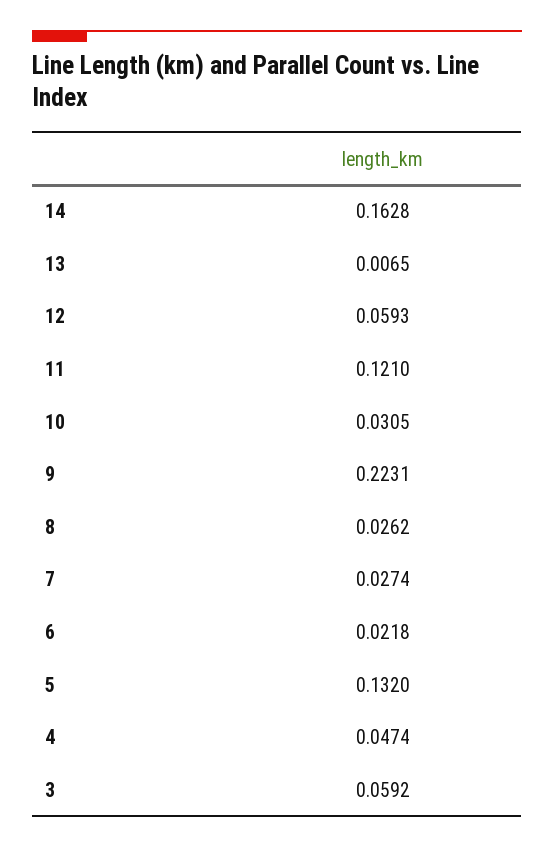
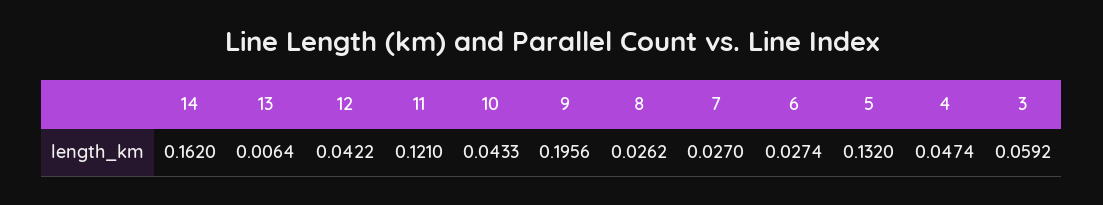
14: 0.1628 -> 0.162
13: 0.0065 -> 0.0064
12: 0.0593 -> 0.0422
10: 0.0305 -> 0.0433
9: 0.2231 -> 0.1956
7: 0.0274 -> 0.027
6: 0.0218 -> 0.0274

